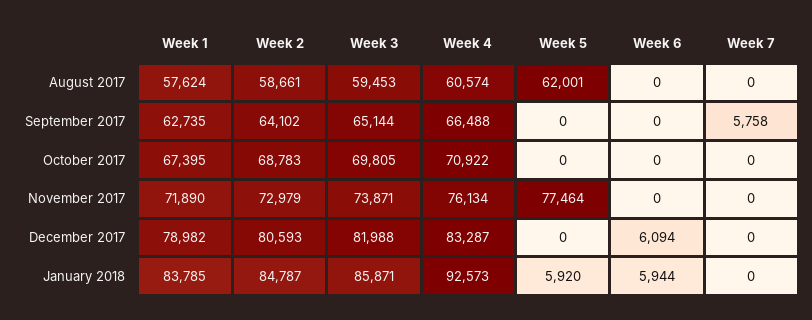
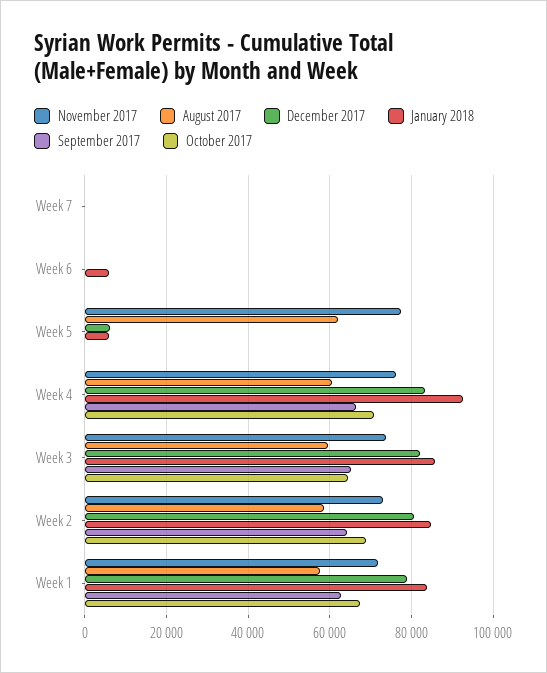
September 2017, Week 7: 5758 -> 0
October 2017, Week 3: 69805 -> 64000
December 2017, Week 5: 0 -> 6000
December 2017, Week 6: 6094 -> 0

